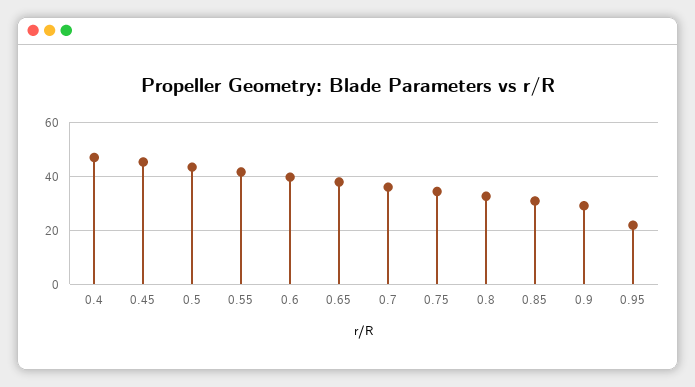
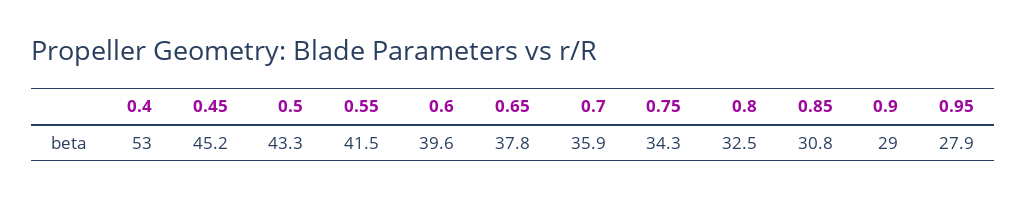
0.4: 47.5 -> 53
0.95: 22.5 -> 27.9

